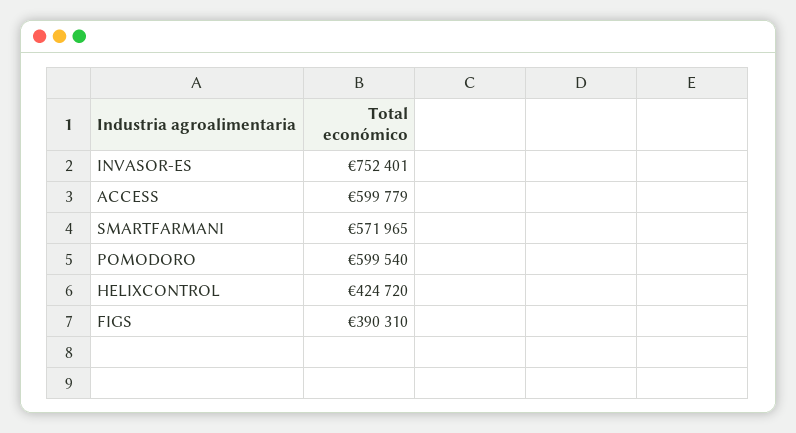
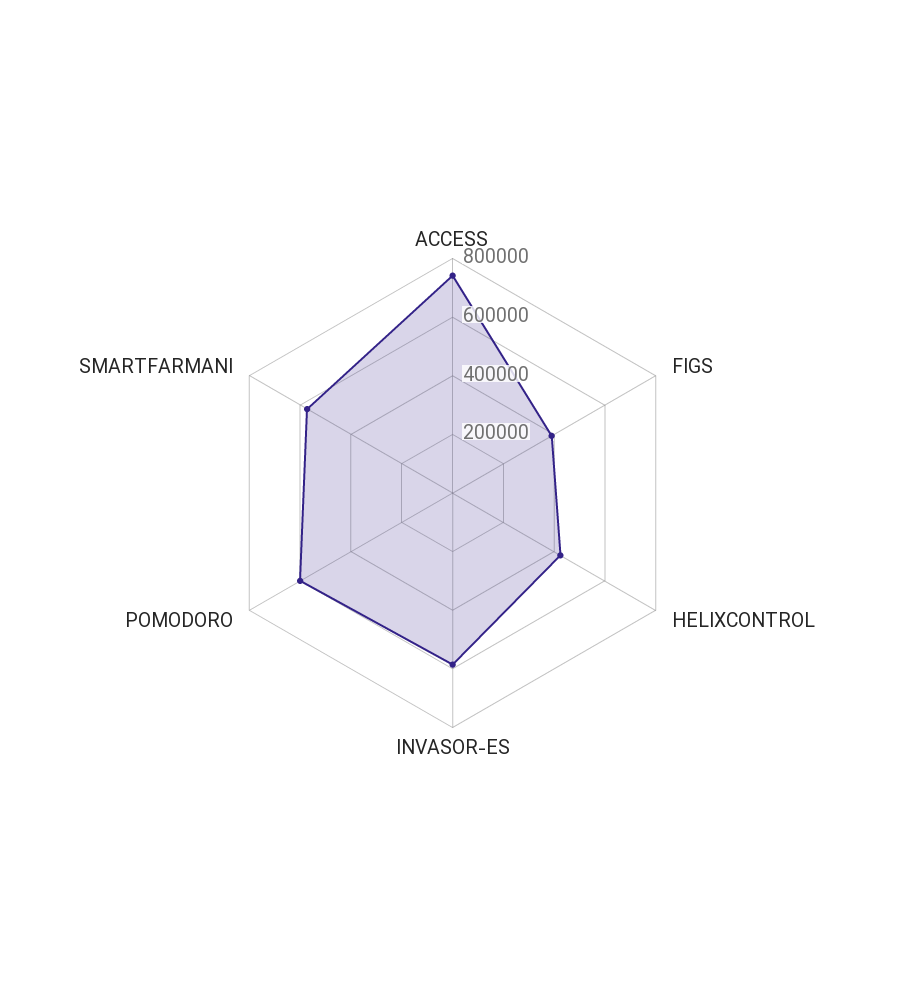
INVASOR-ES: 752401 -> 600000
ACCESS: 599779 -> 750000

